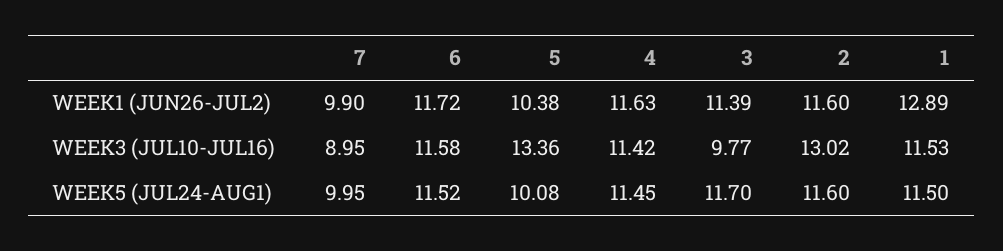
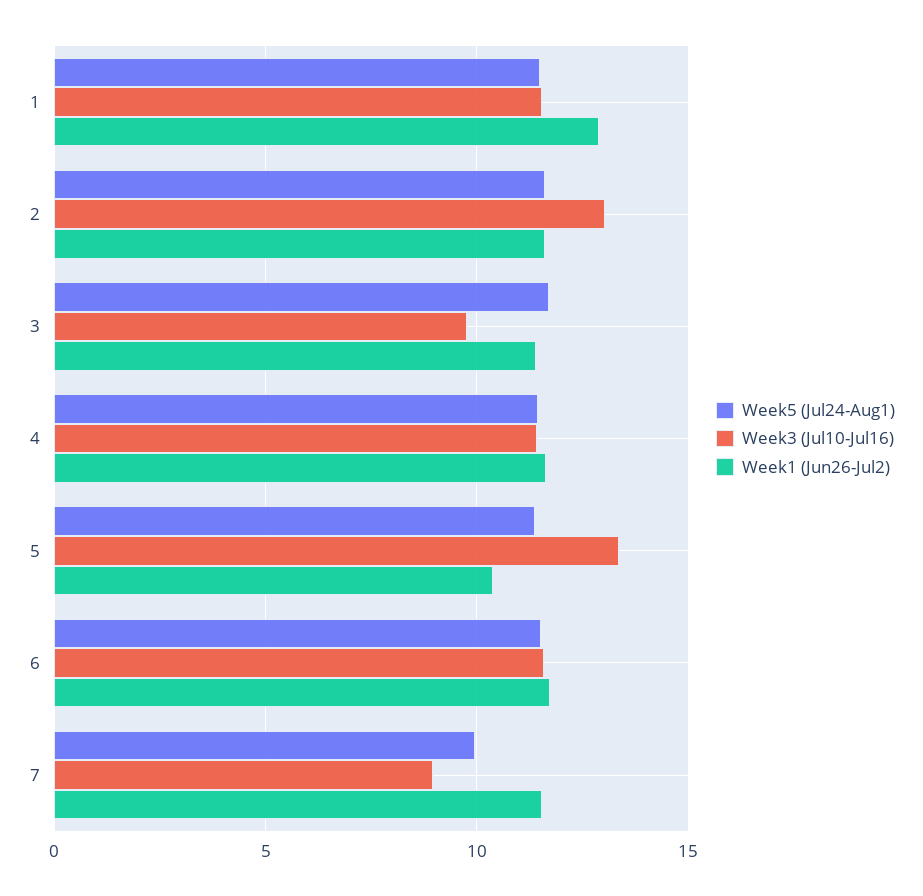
WEEK1 (JUN26-JUL2), 7: 9.9 -> 11.5
WEEK5 (JUL24-AUG1), 5: 10.08 -> 11.5

